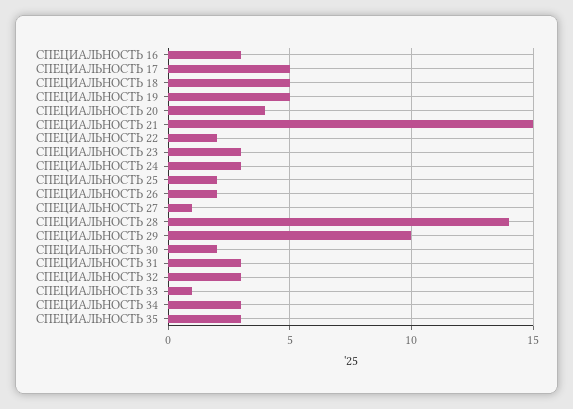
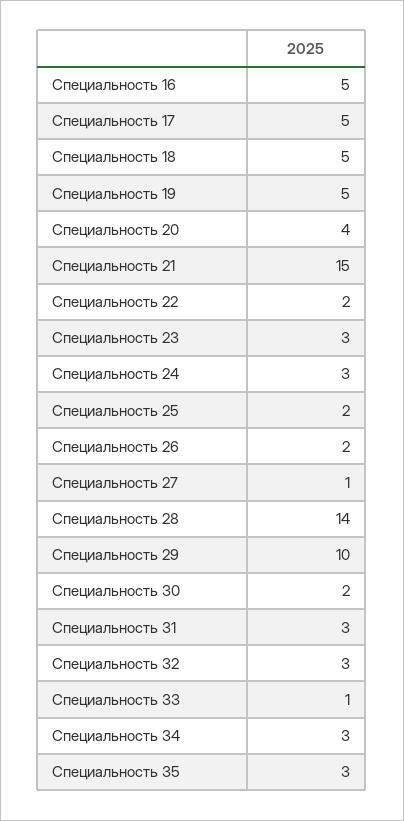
СПЕЦИАЛЬНОСТЬ 16: 3 -> 5

